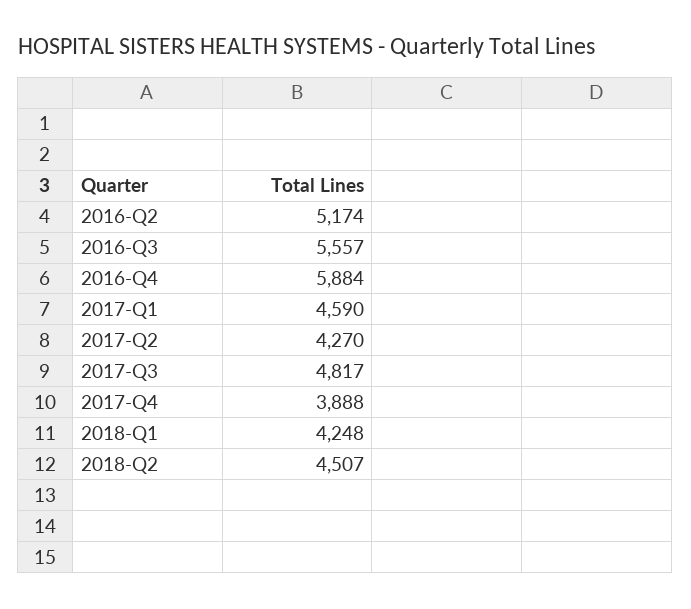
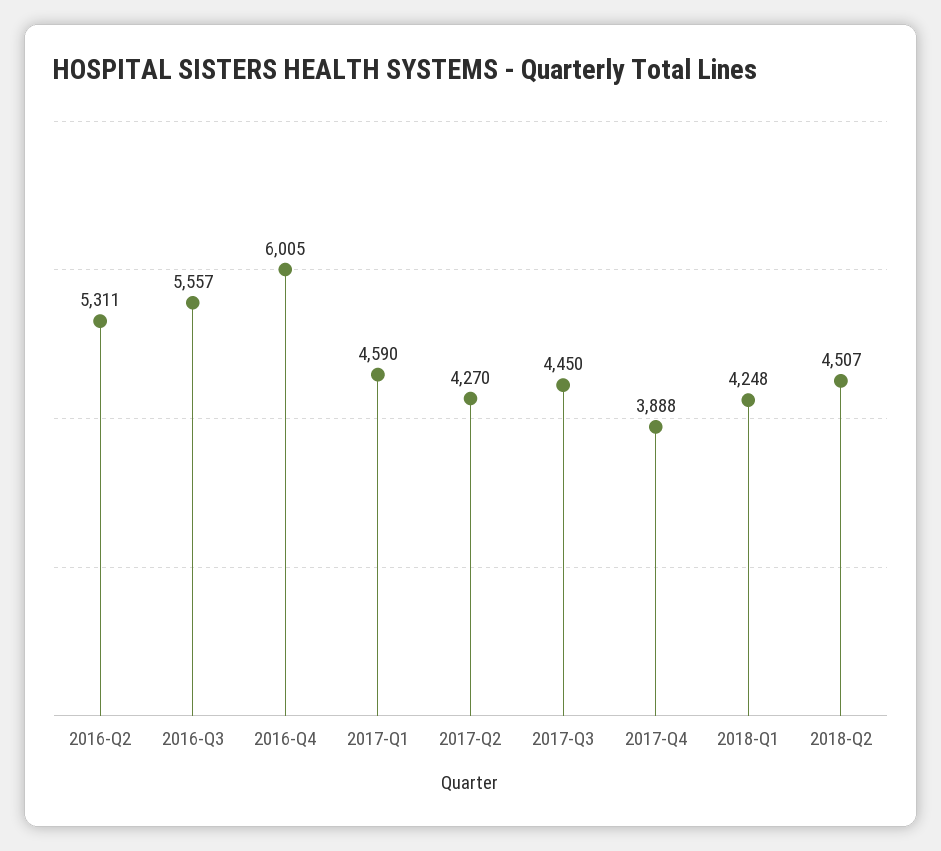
2016-Q2: 5174 -> 5311
2016-Q4: 5884 -> 6005
2017-Q3: 4817 -> 4450

